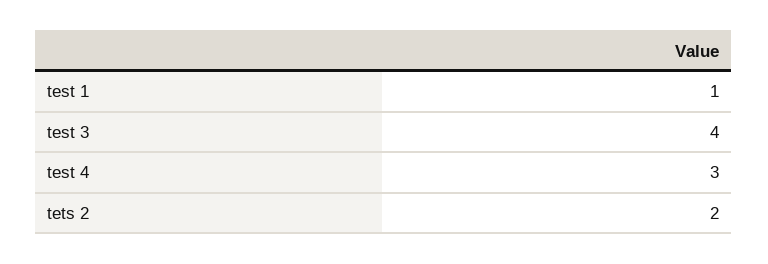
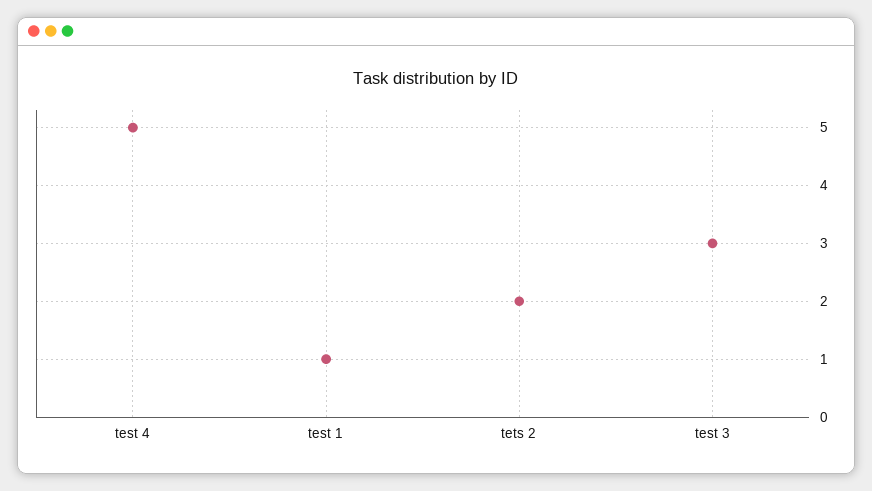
test 3: 4 -> 3
test 4: 3 -> 5

